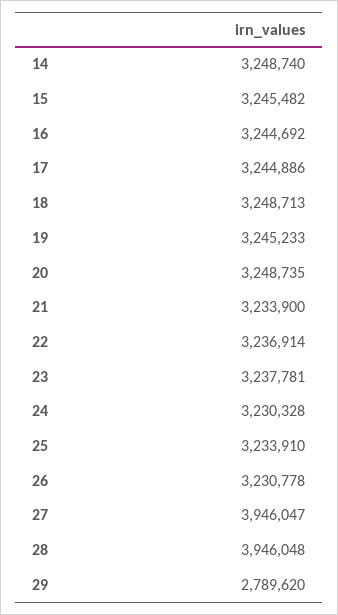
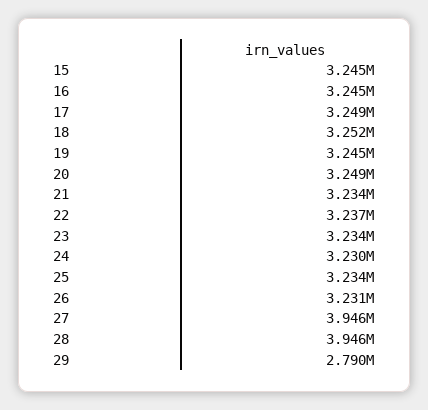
14: 3248740 -> none
17: 3244886 -> 3249000
18: 3248713 -> 3252000
23: 3237781 -> 3234000

